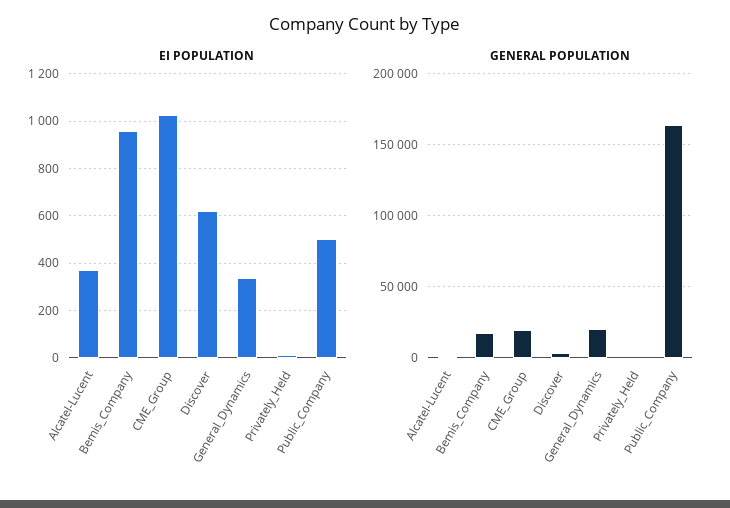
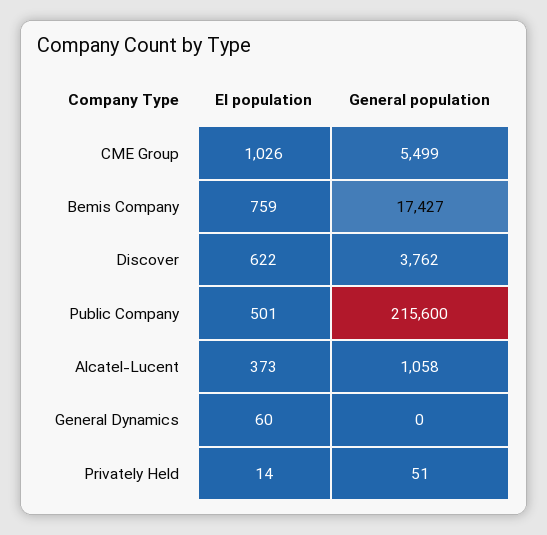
EI POPULATION, Bemis_Company: 950 -> 759
EI POPULATION, General_Dynamics: 350 -> 60
GENERAL POPULATION, CME_Group: 20000 -> 5499
GENERAL POPULATION, General_Dynamics: 20000 -> 0
GENERAL POPULATION, Public_Company: 165000 -> 215600

